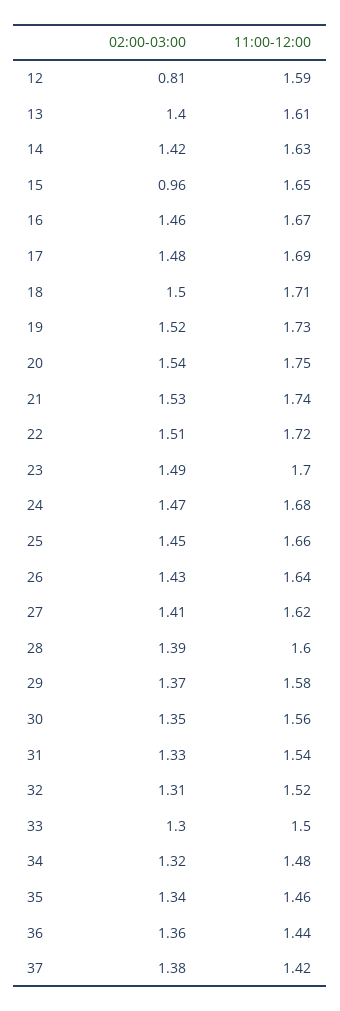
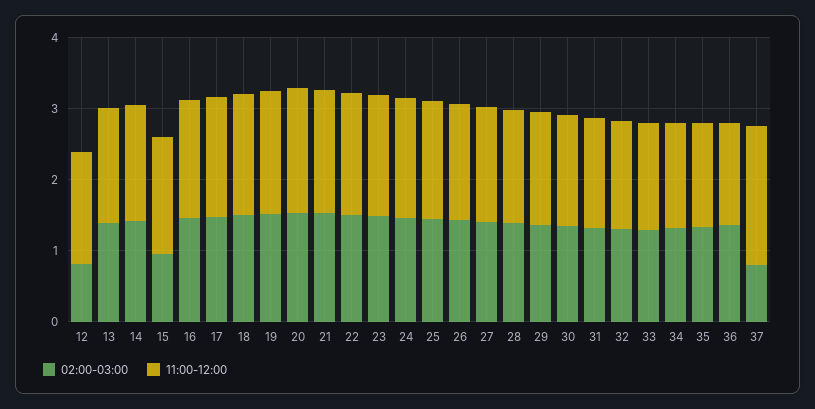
02:00-03:00, 37: 1.38 -> 0.8
11:00-12:00, 37: 1.42 -> 2

